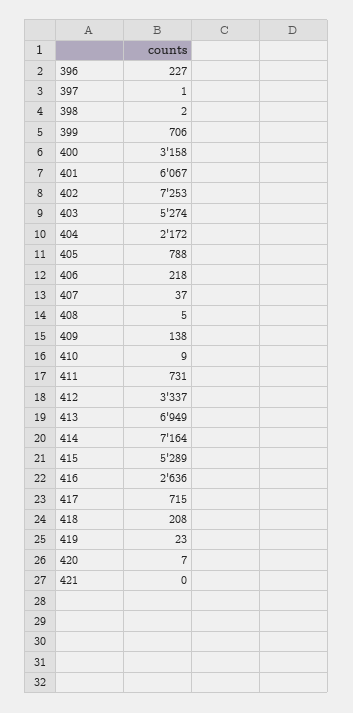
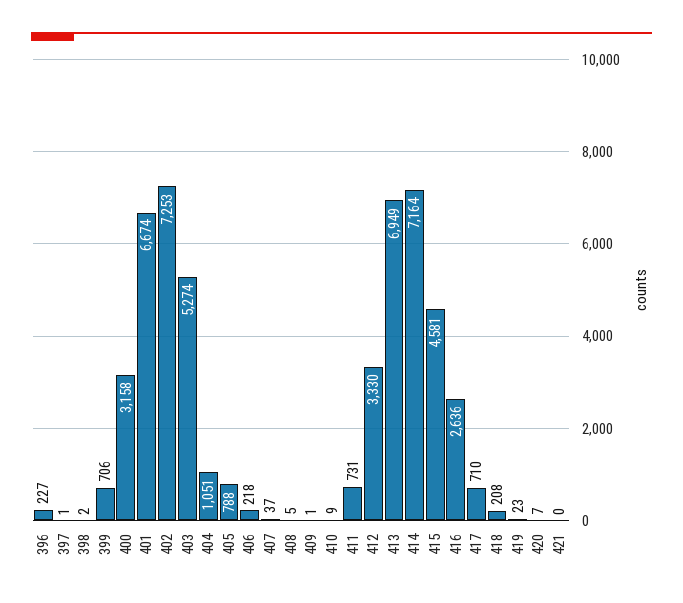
401: 6067 -> 6674
404: 2172 -> 1051
409: 138 -> 1
412: 3337 -> 3330
415: 5289 -> 4581
417: 715 -> 710

